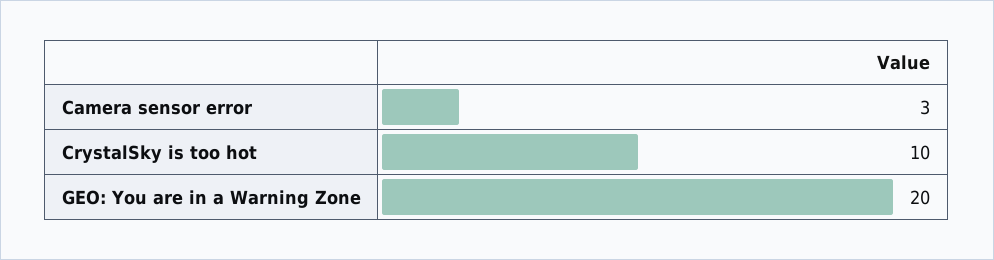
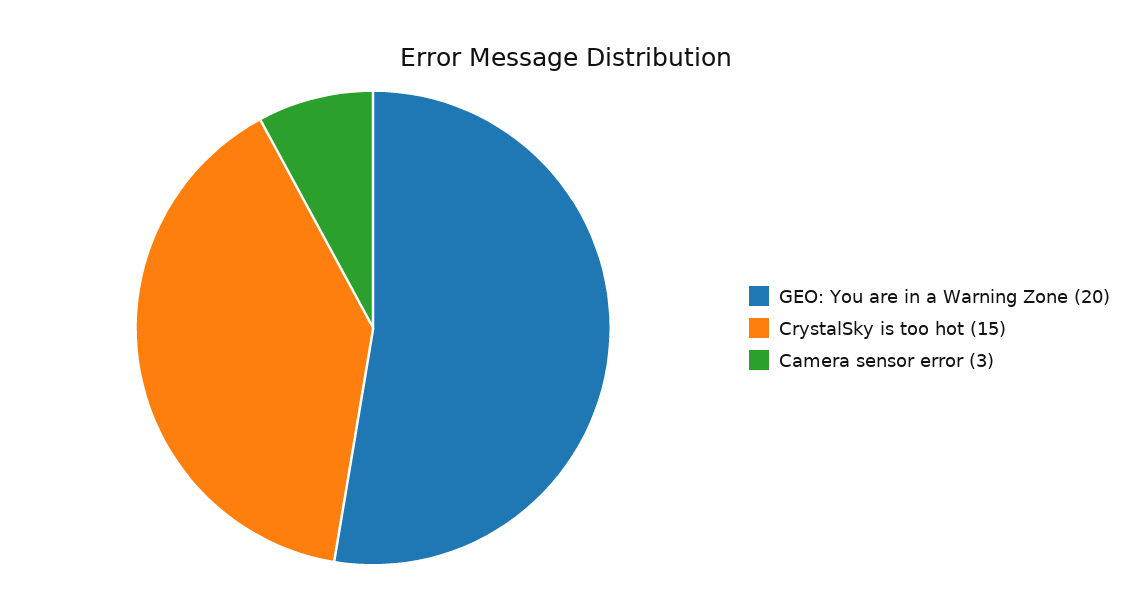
CrystalSky is too hot: 10 -> 15

